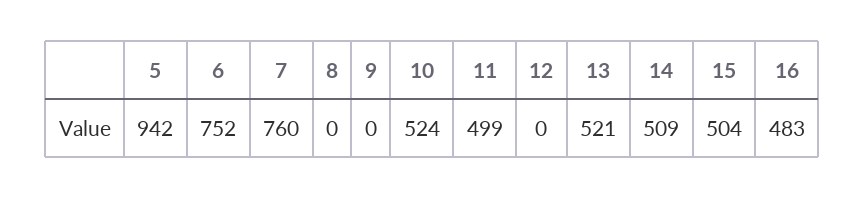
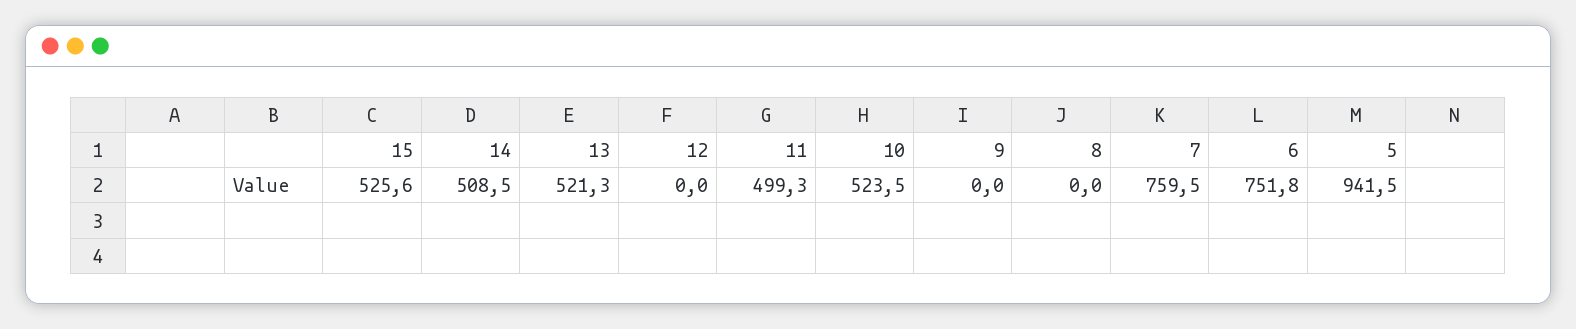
15: 504 -> 525.6
16: 483 -> none

